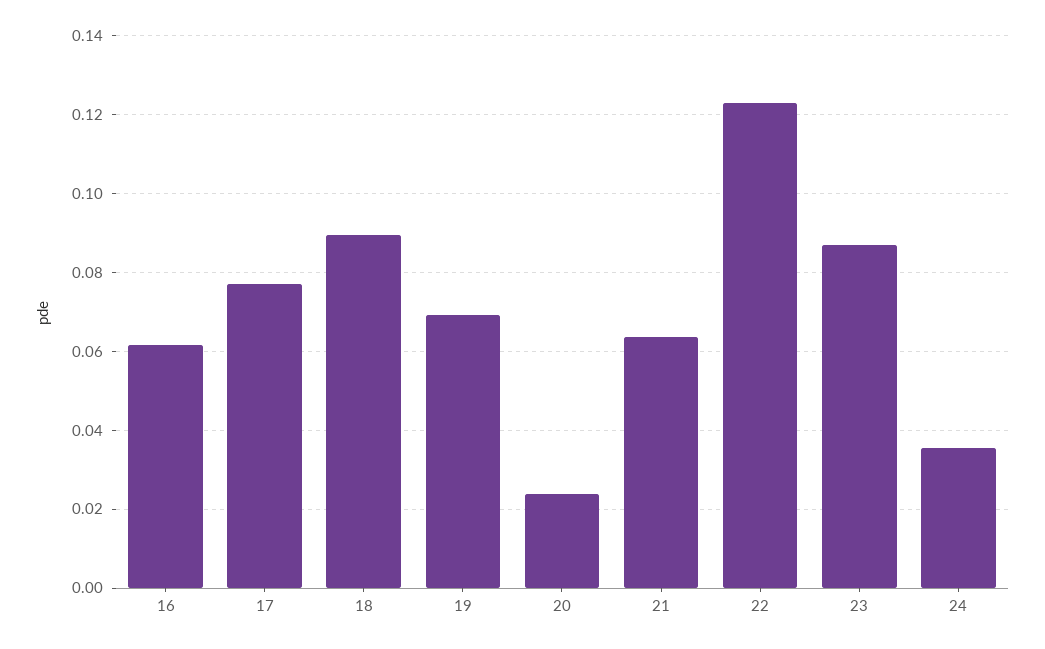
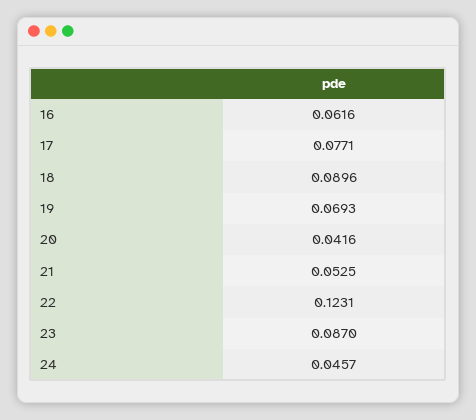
20: 0.024 -> 0.0416
21: 0.064 -> 0.0525
24: 0.036 -> 0.0457

